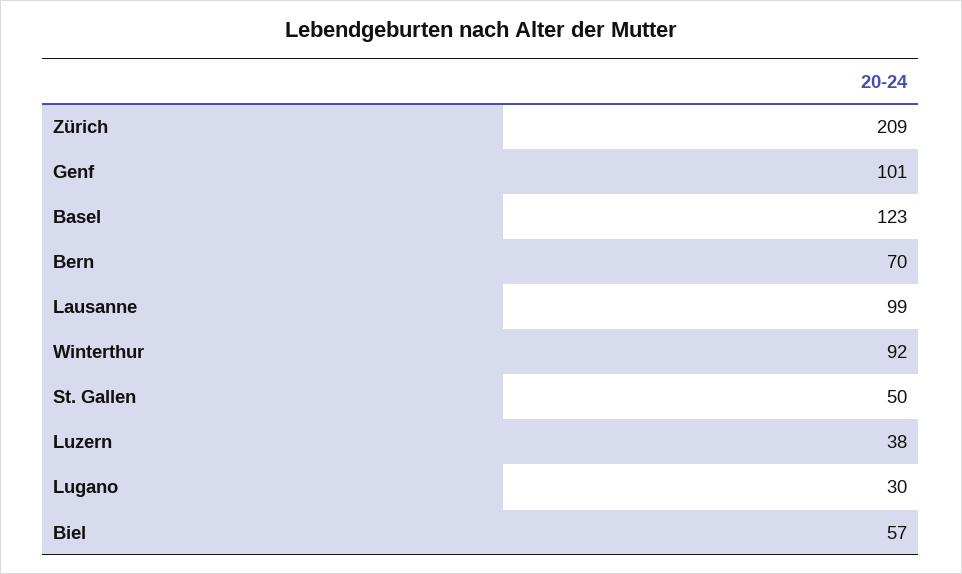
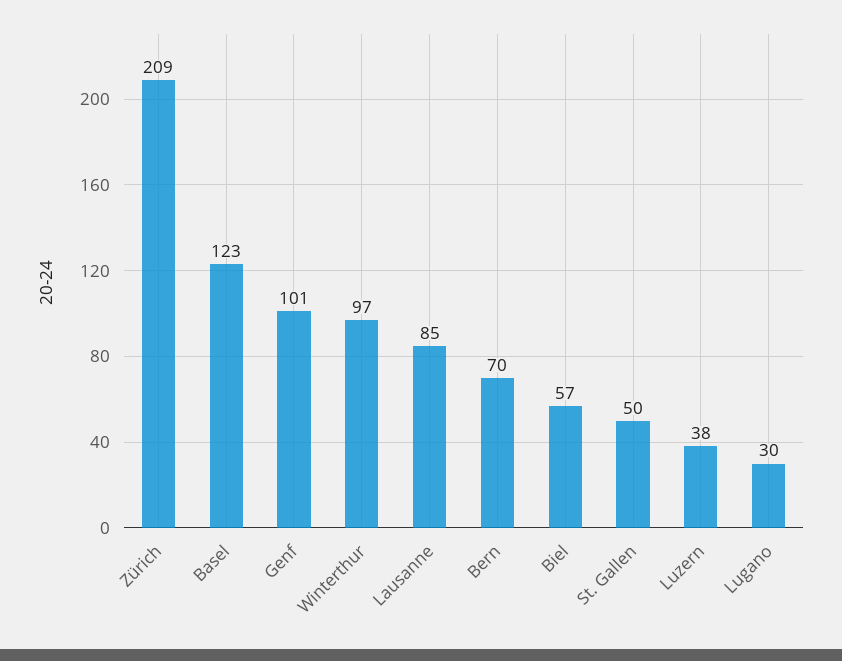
Lausanne: 99 -> 85
Winterthur: 92 -> 97

